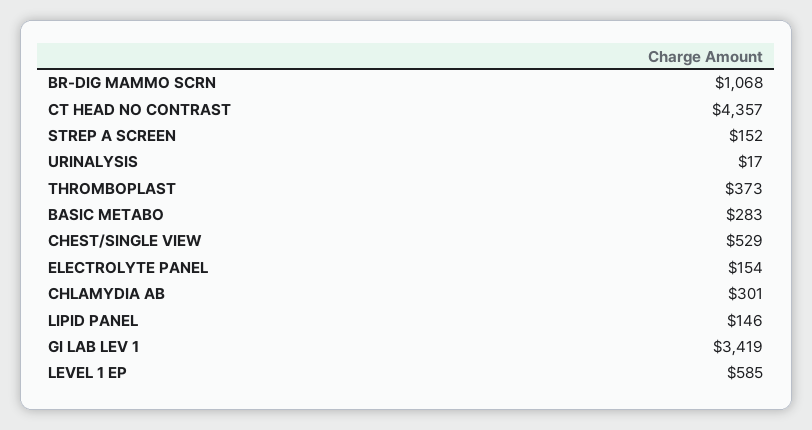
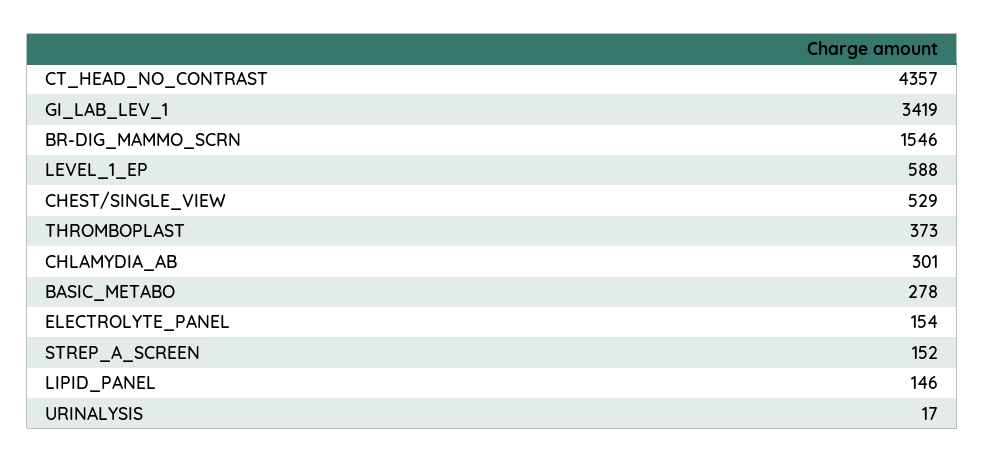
BR-DIG MAMMO SCRN: 1068 -> 1546
BASIC METABO: 283 -> 278
LEVEL 1 EP: 585 -> 588

